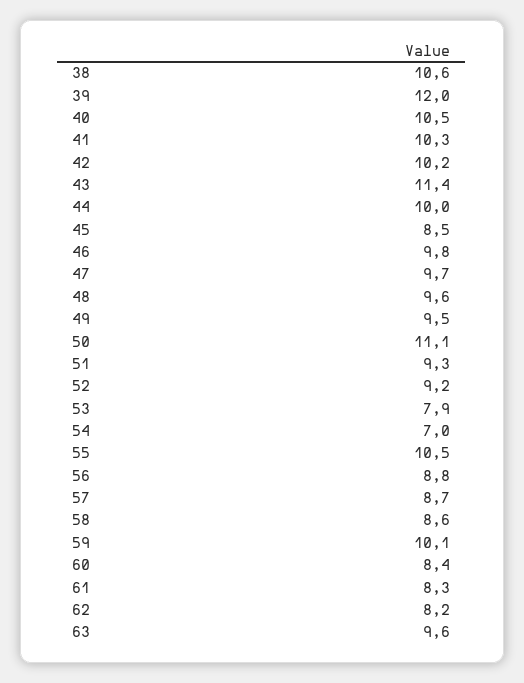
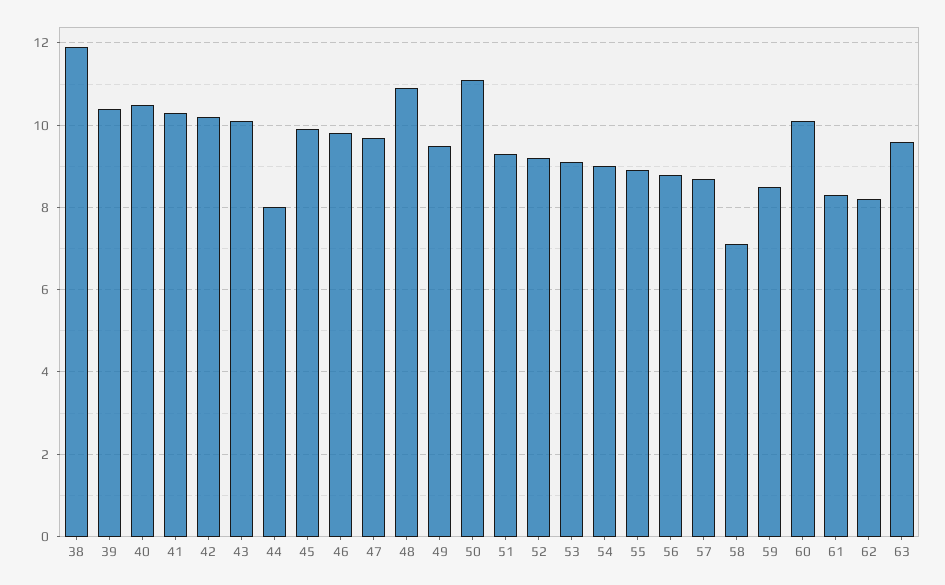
38: 10.6 -> 12
39: 12 -> 10.5
43: 11.4 -> 10
44: 10 -> 8
45: 8.5 -> 10
48: 9.6 -> 11
53: 7.9 -> 9
54: 7 -> 9
55: 10.5 -> 9
58: 8.6 -> 7
59: 10.1 -> 8.5
60: 8.4 -> 10

